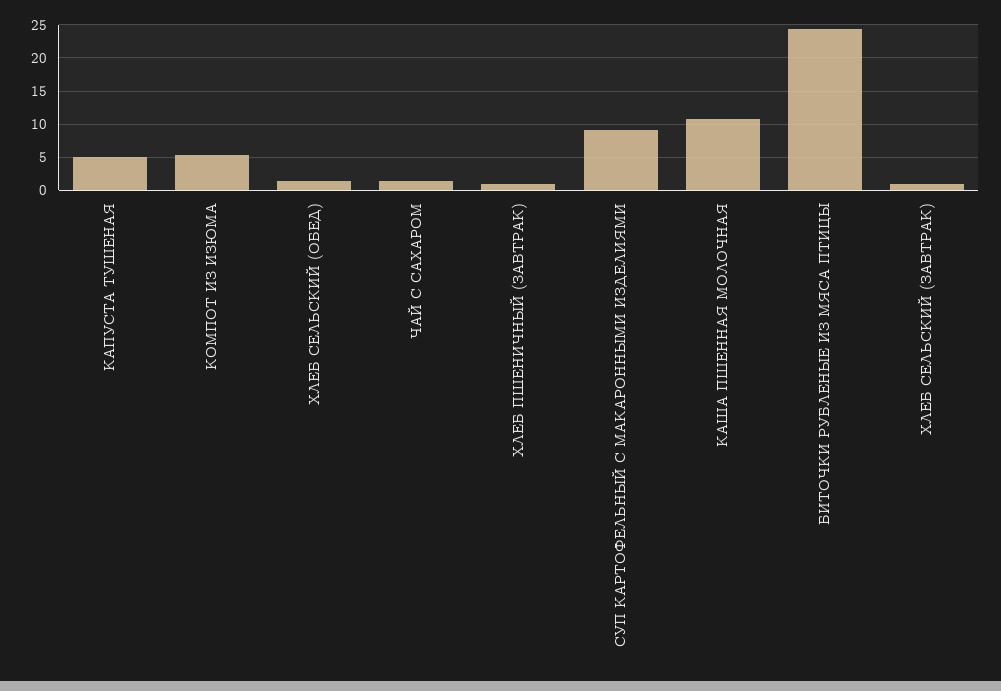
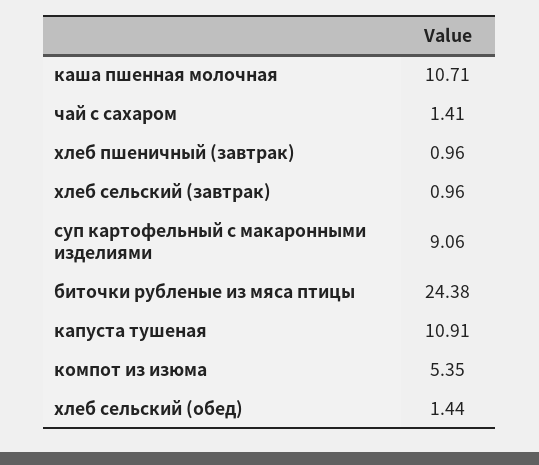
КАПУСТА ТУШЕНАЯ: 5 -> 10.91

